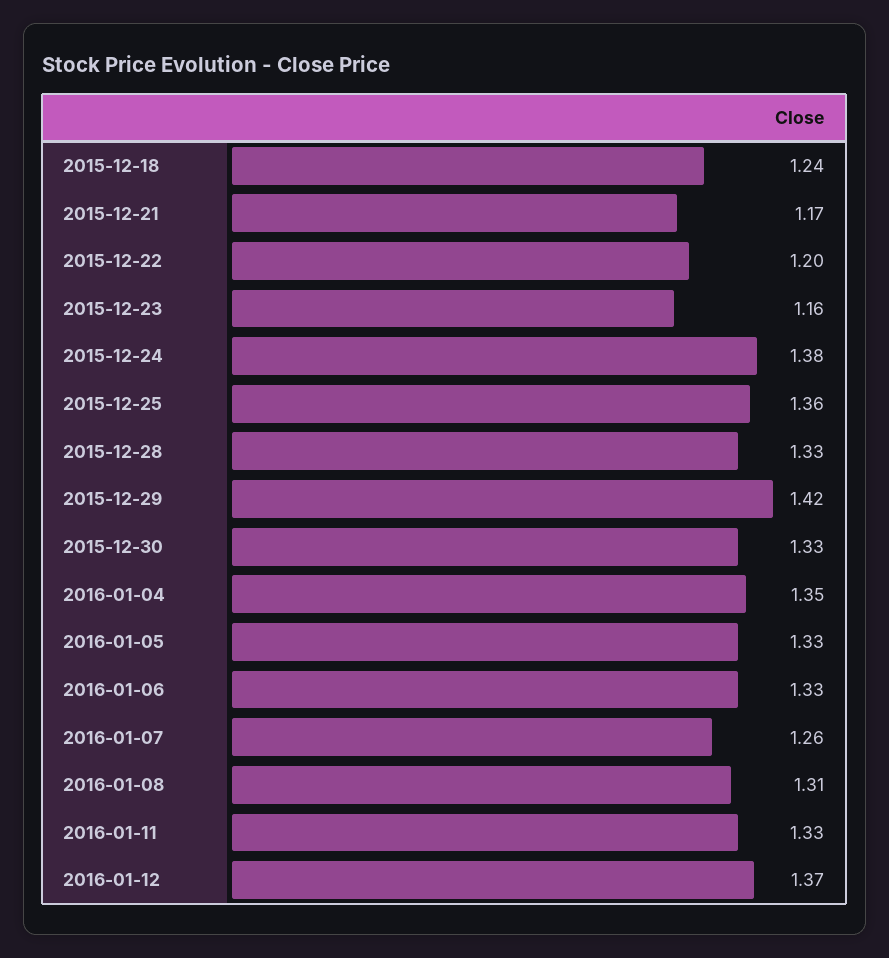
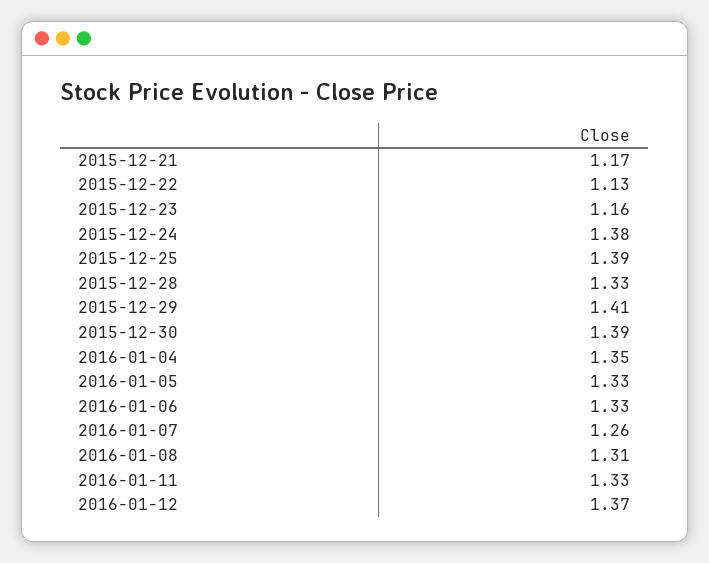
2015-12-18: 1.24 -> none
2015-12-22: 1.2 -> 1.13
2015-12-25: 1.36 -> 1.39
2015-12-29: 1.42 -> 1.41
2015-12-30: 1.33 -> 1.39

